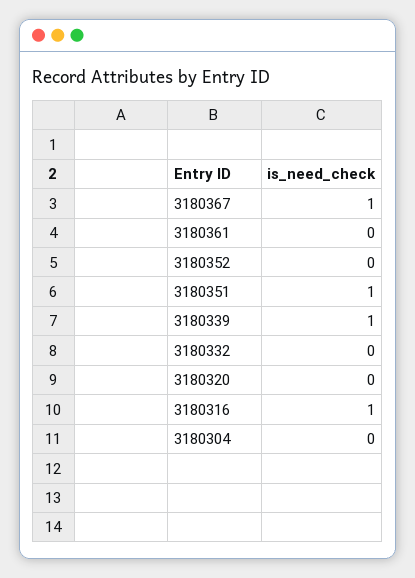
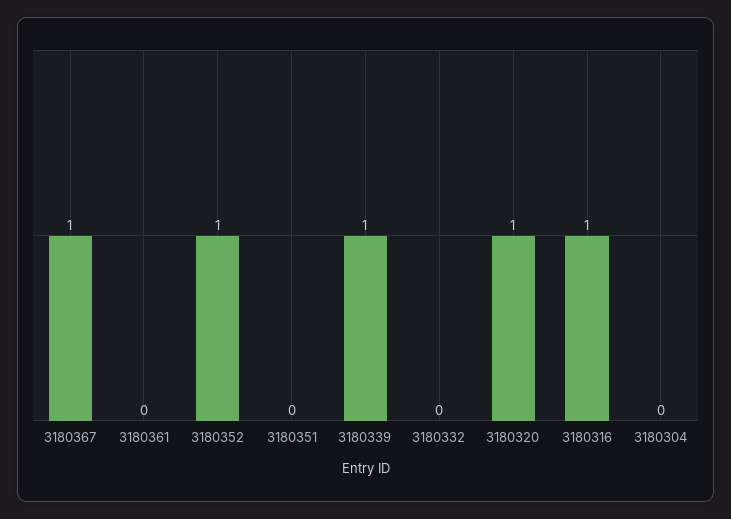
3180352: 0 -> 1
3180351: 1 -> 0
3180320: 0 -> 1

